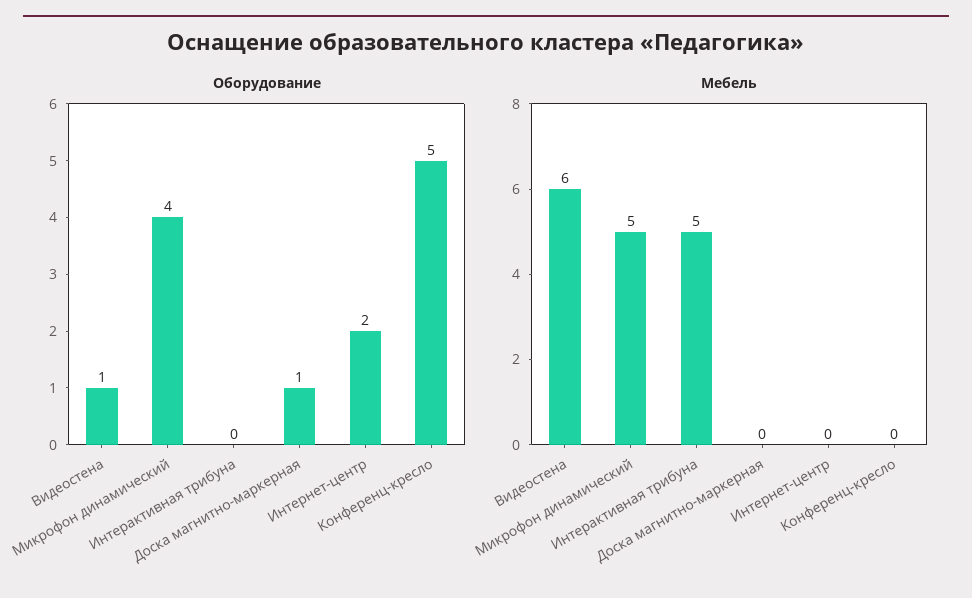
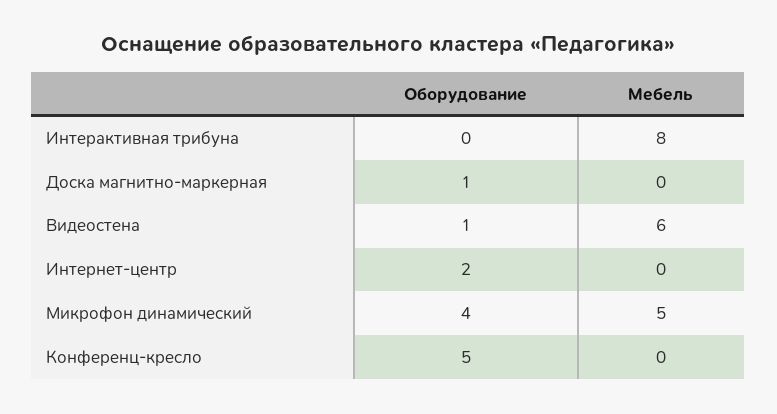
Мебель, Интерактивная трибуна: 5 -> 8

